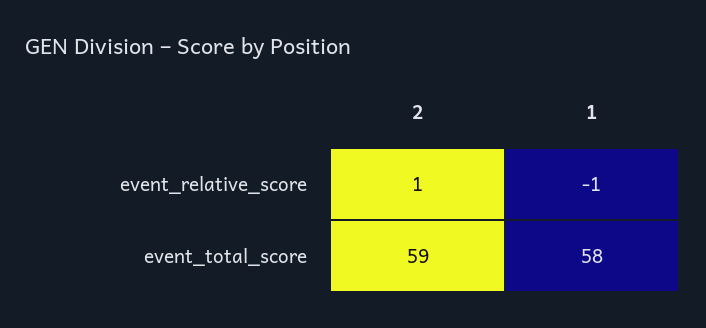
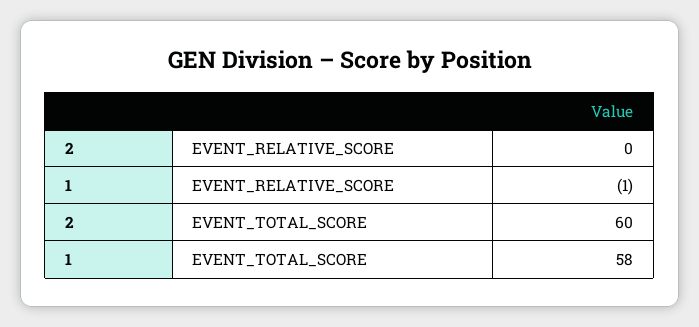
2, event_relative_score: 1 -> 0
2, event_total_score: 59 -> 60

